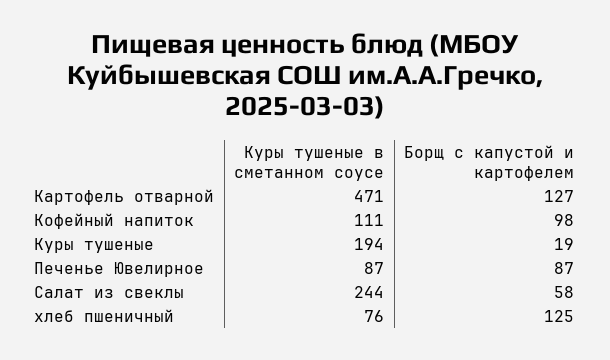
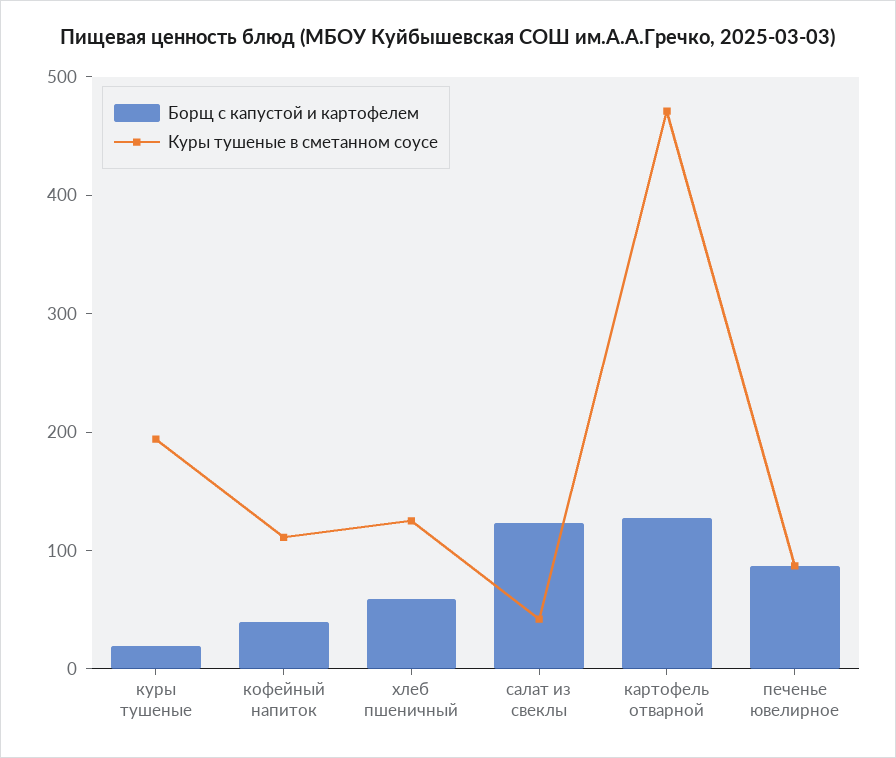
Борщ с капустой и картофелем, Кофейный напиток: 98 -> 40
Куры тушеные в сметанном соусе, Салат из свеклы: 244 -> 40
Борщ с капустой и картофелем, Салат из свеклы: 58 -> 120
Куры тушеные в сметанном соусе, хлеб пшеничный: 76 -> 120
Борщ с капустой и картофелем, хлеб пшеничный: 125 -> 60

